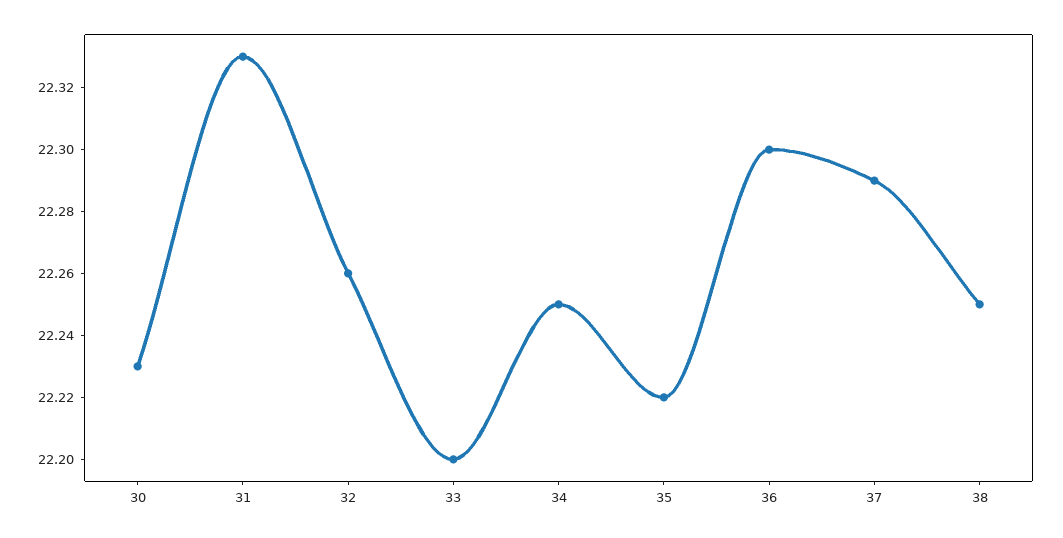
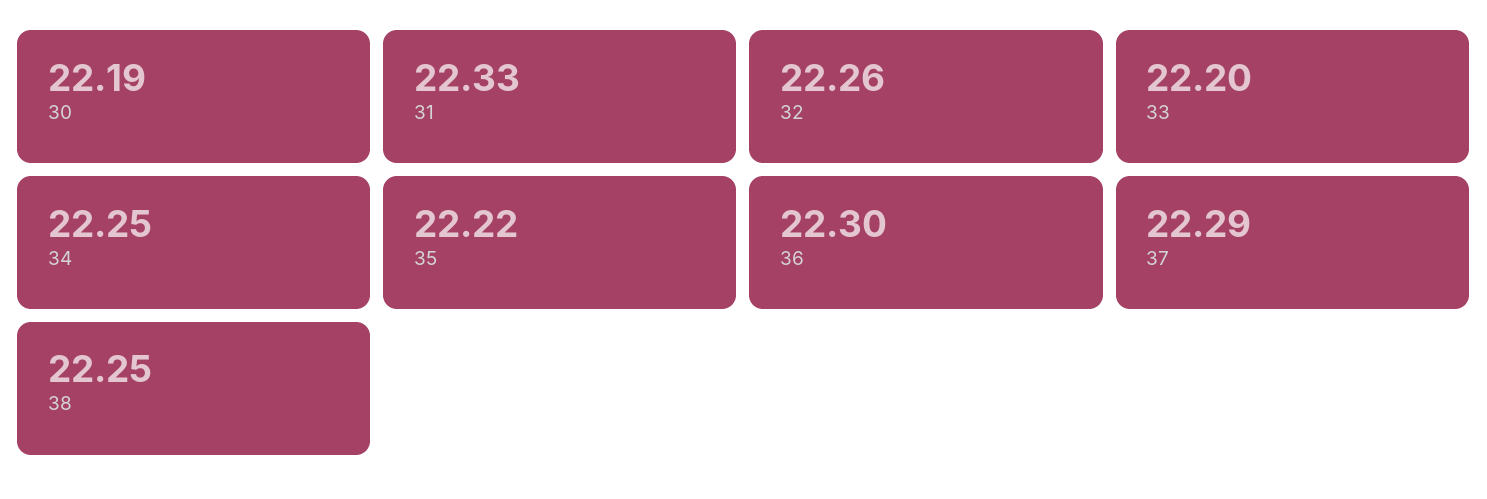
30: 22.23 -> 22.19

